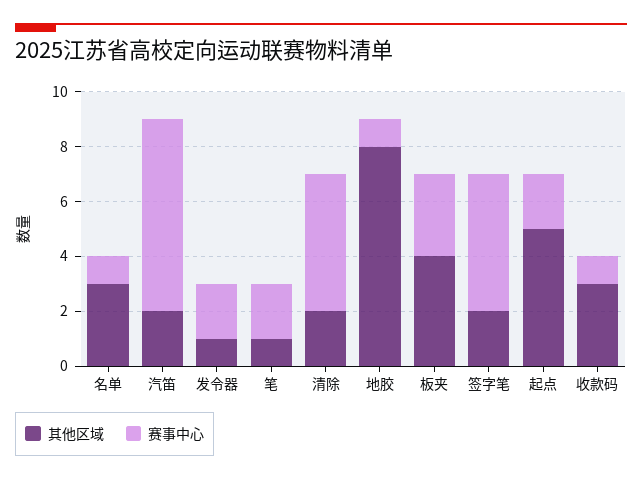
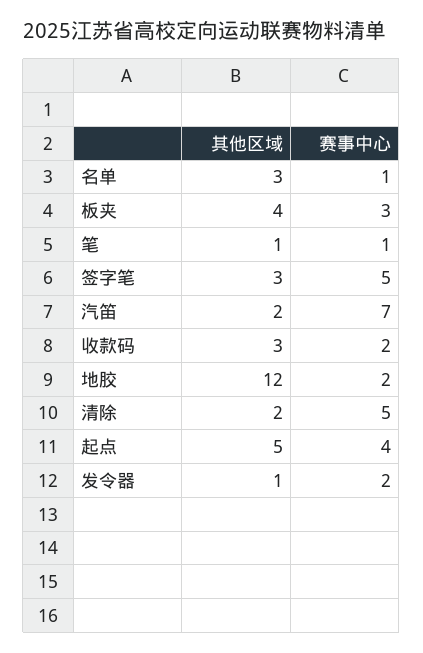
赛事中心, 笔: 2 -> 1
其他区域, 地胶: 8 -> 12
赛事中心, 地胶: 1 -> 2
其他区域, 签字笔: 2 -> 3
赛事中心, 起点: 2 -> 4
赛事中心, 收款码: 1 -> 2

